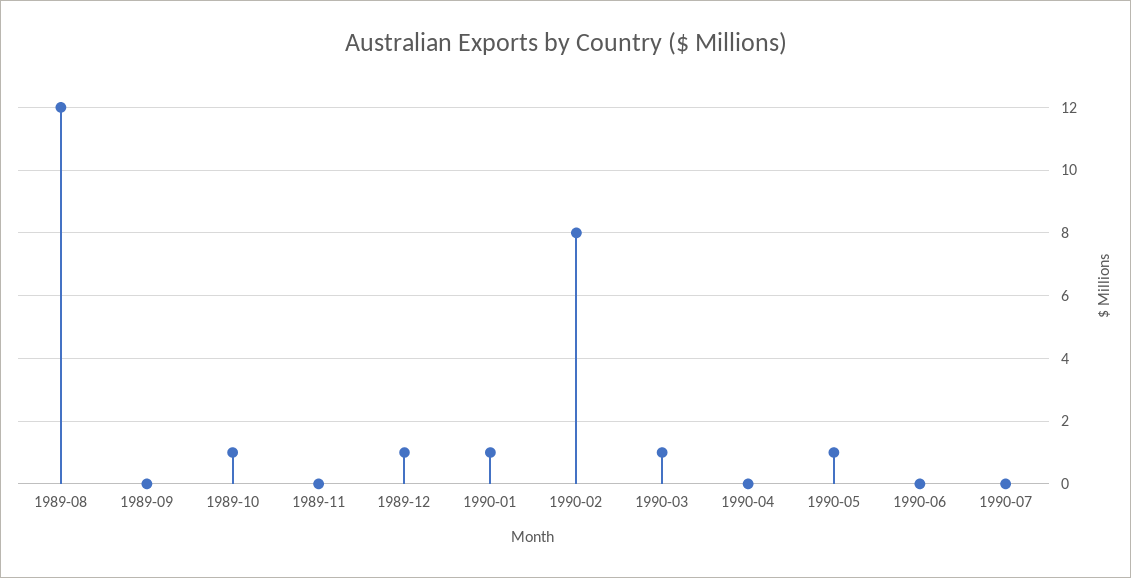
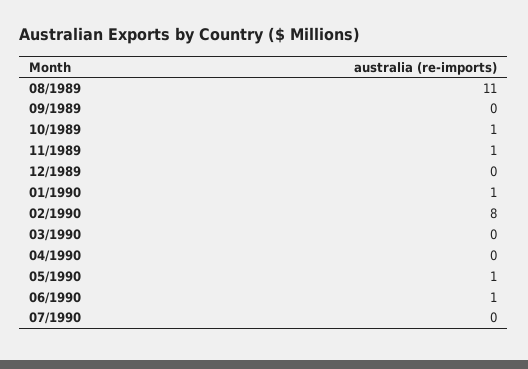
1989-08: 12 -> 11
1989-11: 0 -> 1
1989-12: 1 -> 0
1990-03: 1 -> 0
1990-06: 0 -> 1

